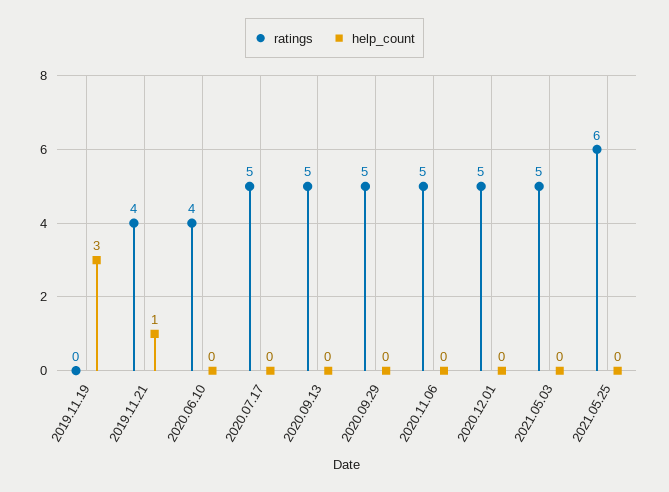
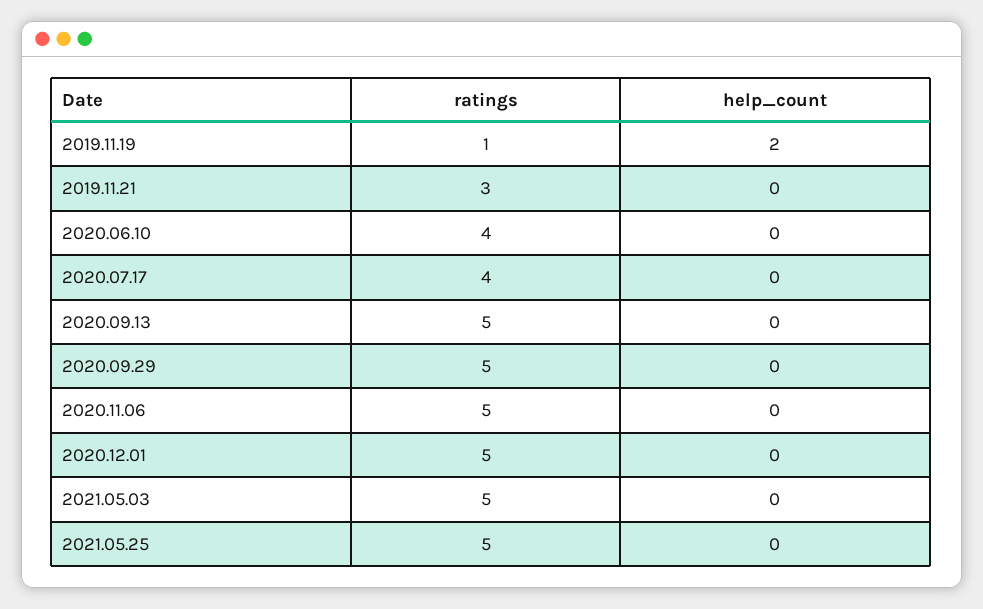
ratings, 2019.11.19: 0 -> 1
help_count, 2019.11.19: 3 -> 2
ratings, 2019.11.21: 4 -> 3
help_count, 2019.11.21: 1 -> 0
ratings, 2020.07.17: 5 -> 4
ratings, 2021.05.25: 6 -> 5

